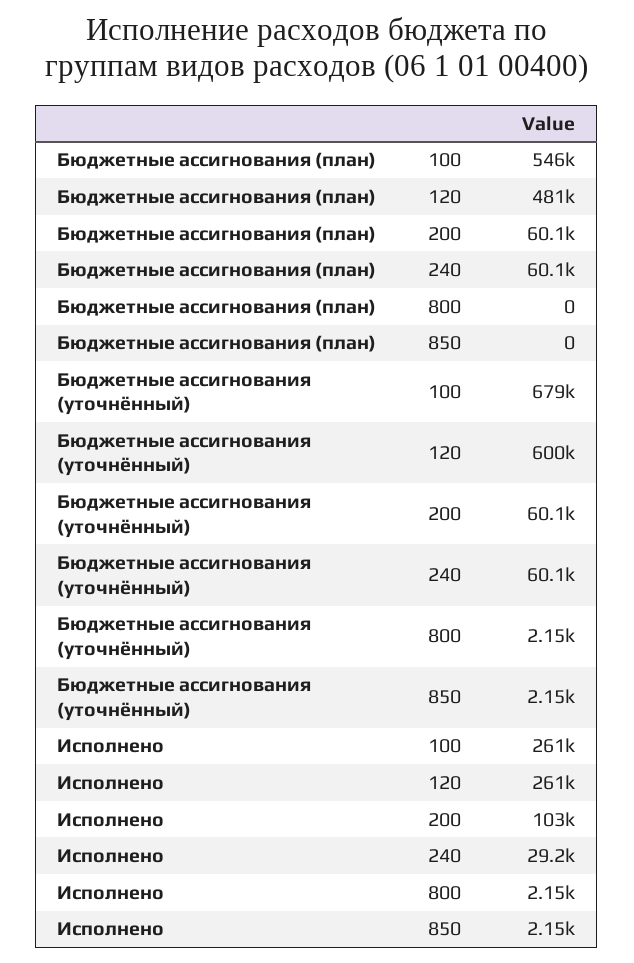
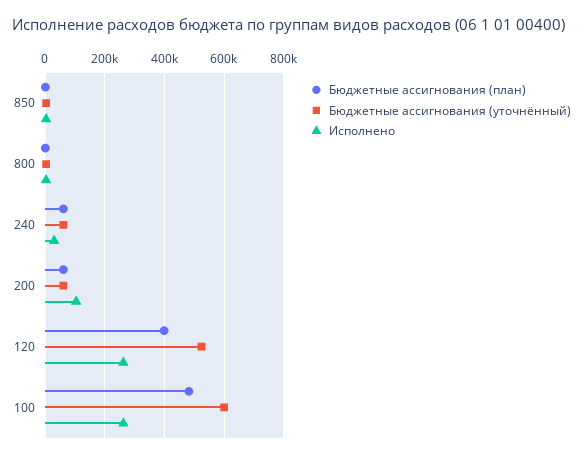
Бюджетные ассигнования (план), 100: 546000 -> 475000
Бюджетные ассигнования (план), 120: 481000 -> 400000
Бюджетные ассигнования (уточнённый), 100: 679000 -> 600000
Бюджетные ассигнования (уточнённый), 120: 600000 -> 525000

